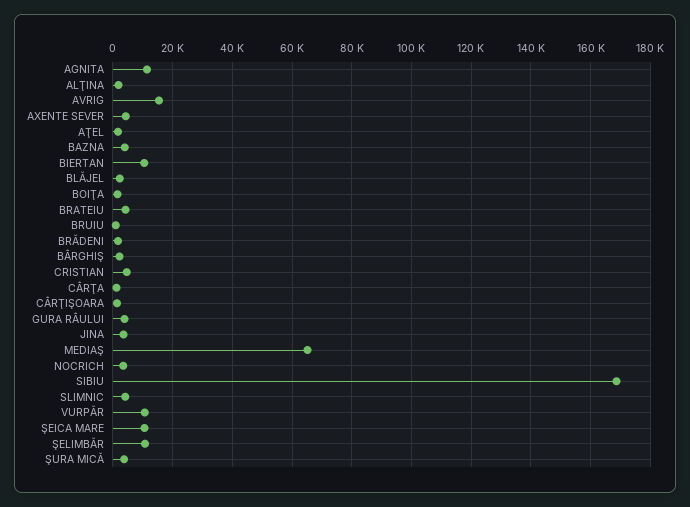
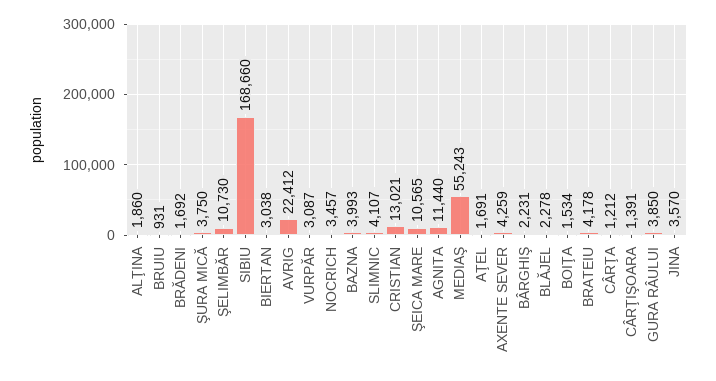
AVRIG: 15000 -> 22412
BIERTAN: 10000 -> 3038
CRISTIAN: 5000 -> 13021
MEDIAŞ: 65000 -> 55243
VURPĂR: 10000 -> 3087

